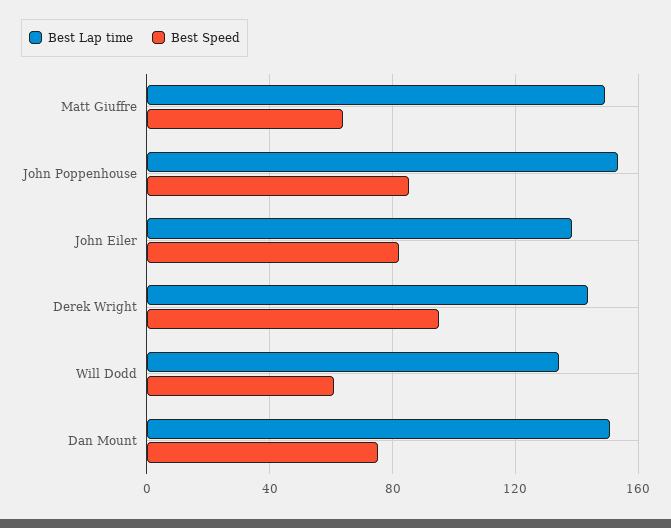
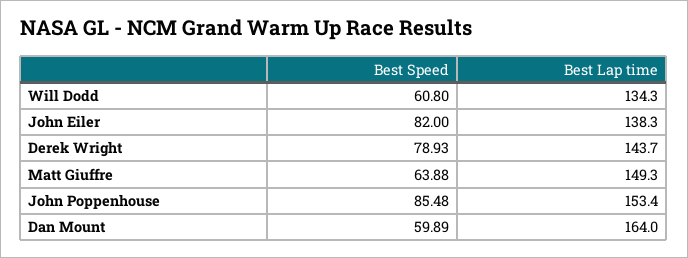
Best Speed, Derek Wright: 95 -> 78.93
Best Lap time, Dan Mount: 150 -> 164
Best Speed, Dan Mount: 75 -> 59.89

